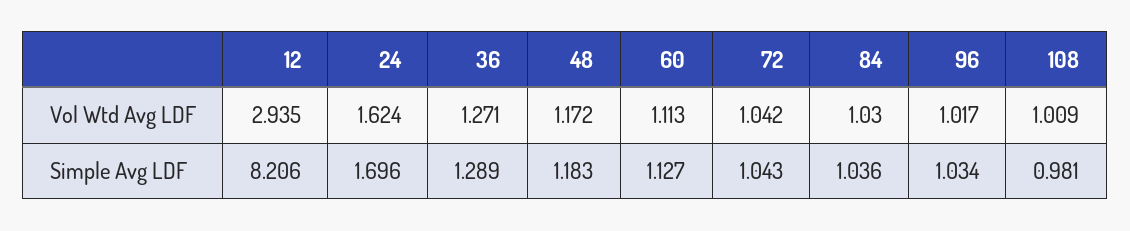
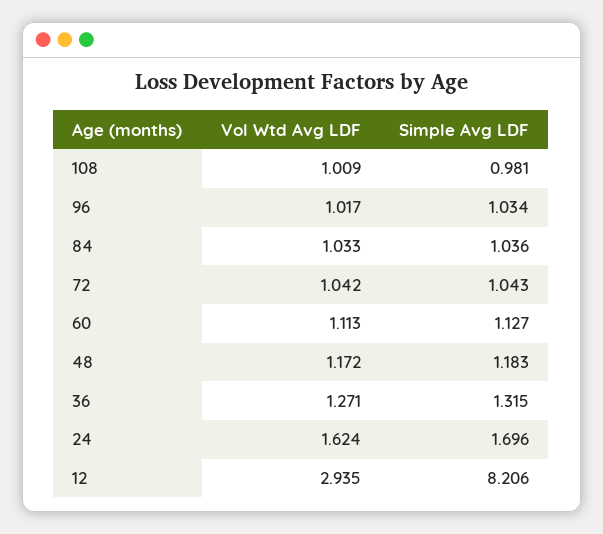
84, Vol Wtd Avg LDF: 1.03 -> 1.033
36, Simple Avg LDF: 1.289 -> 1.315

